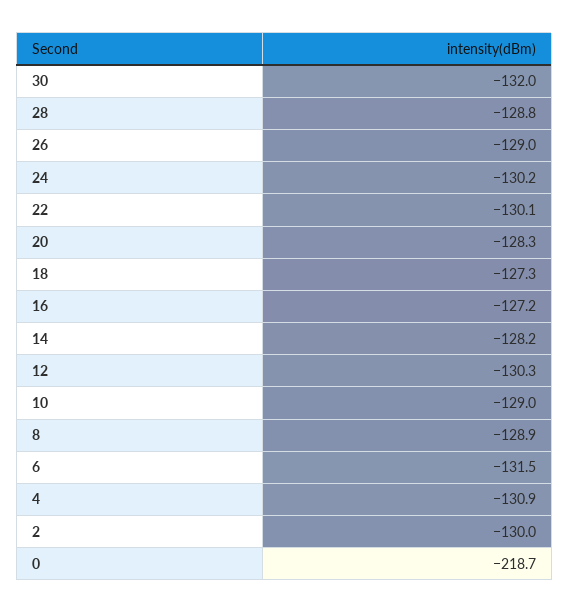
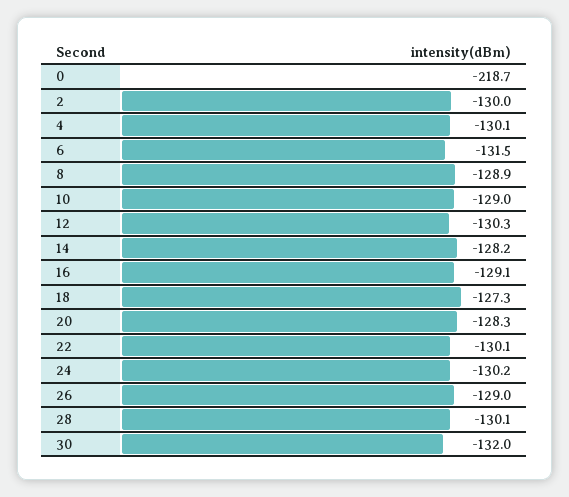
28: -128.8 -> -130.1
16: -127.2 -> -129.1
4: -130.9 -> -130.1

